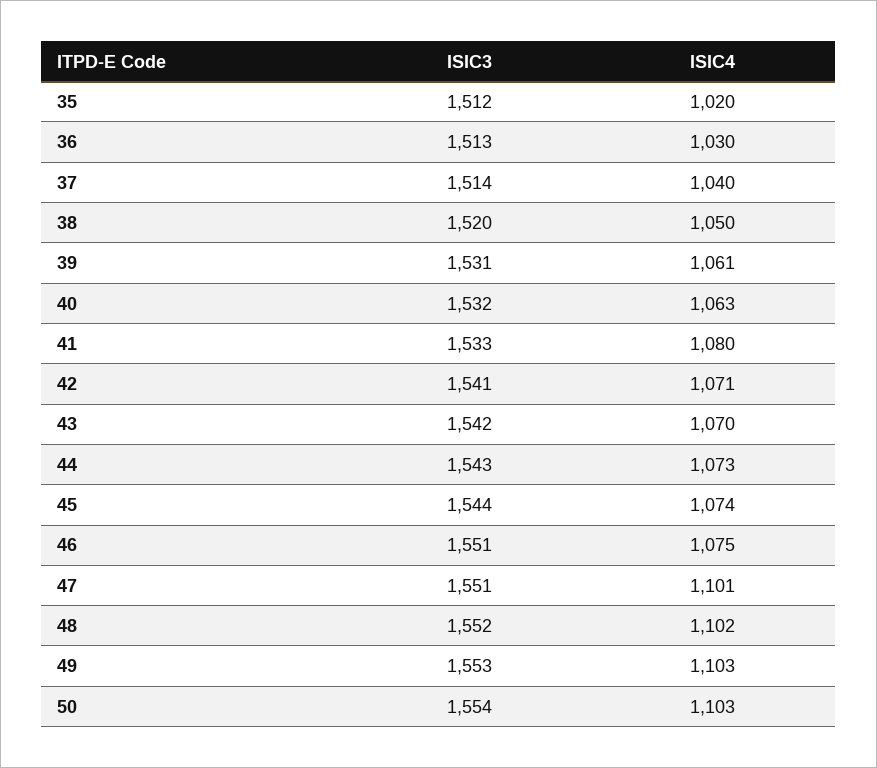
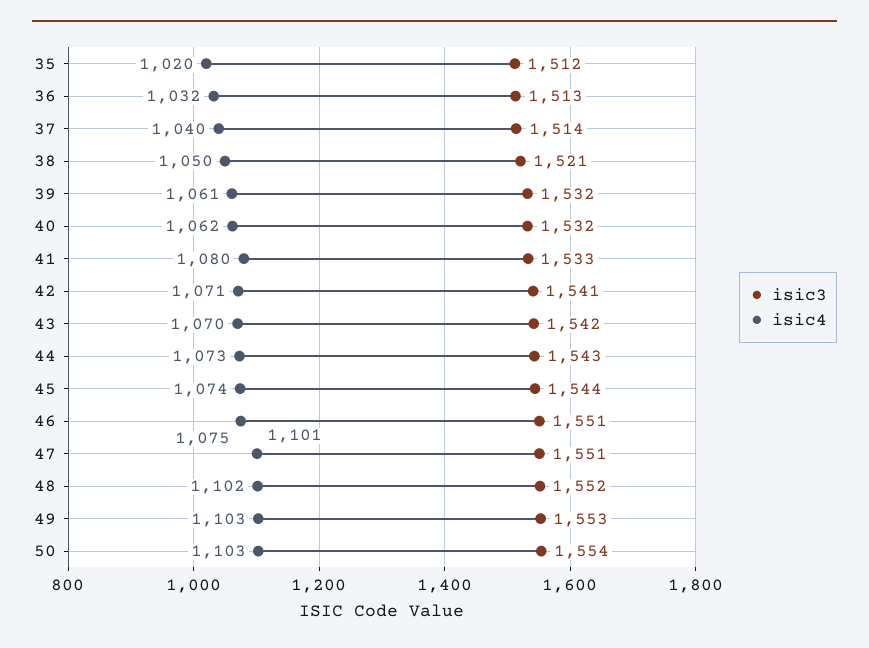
ISIC4, 36: 1030 -> 1032
ISIC3, 38: 1520 -> 1521
ISIC3, 39: 1531 -> 1532
ISIC4, 40: 1063 -> 1062

